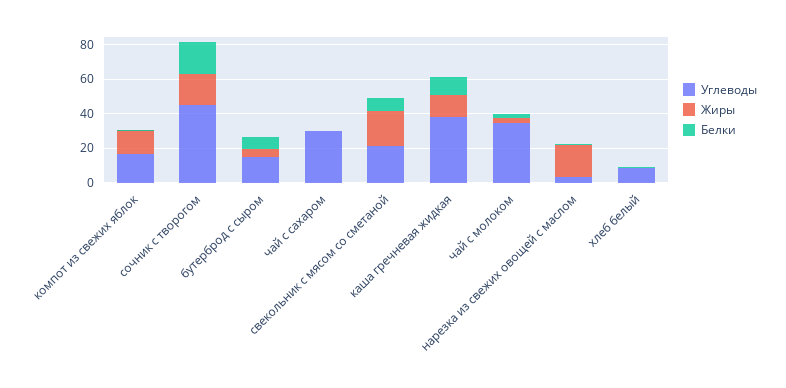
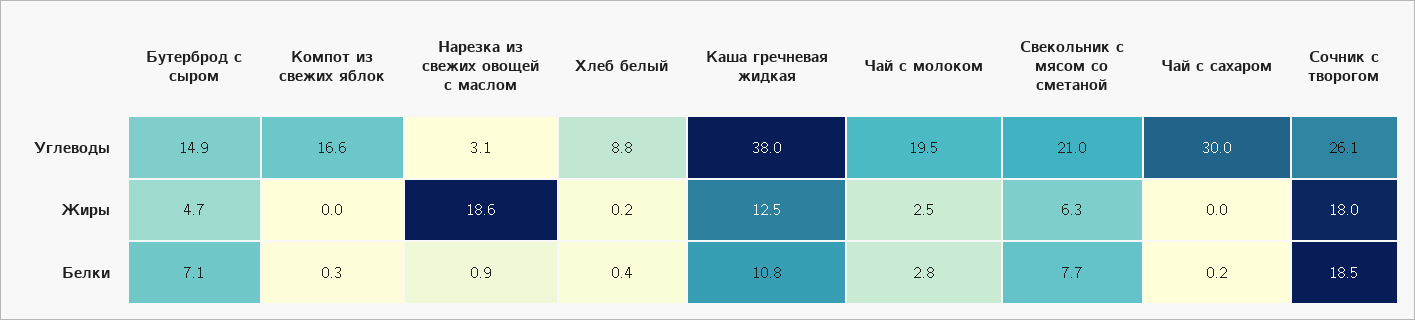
Жиры, компот из свежих яблок: 15 -> 0
Углеводы, сочник с творогом: 45 -> 26.1
Жиры, свекольник с мясом со сметаной: 20 -> 6.3
Углеводы, чай с молоком: 35 -> 19.5

